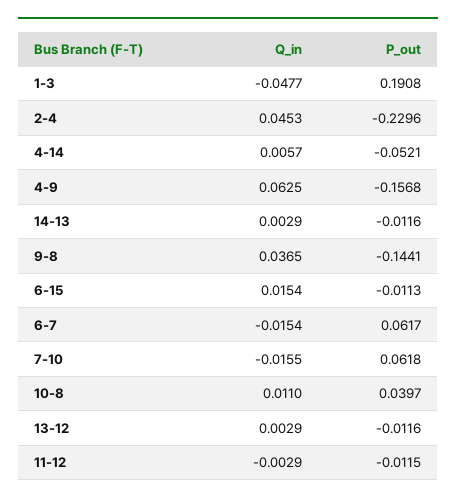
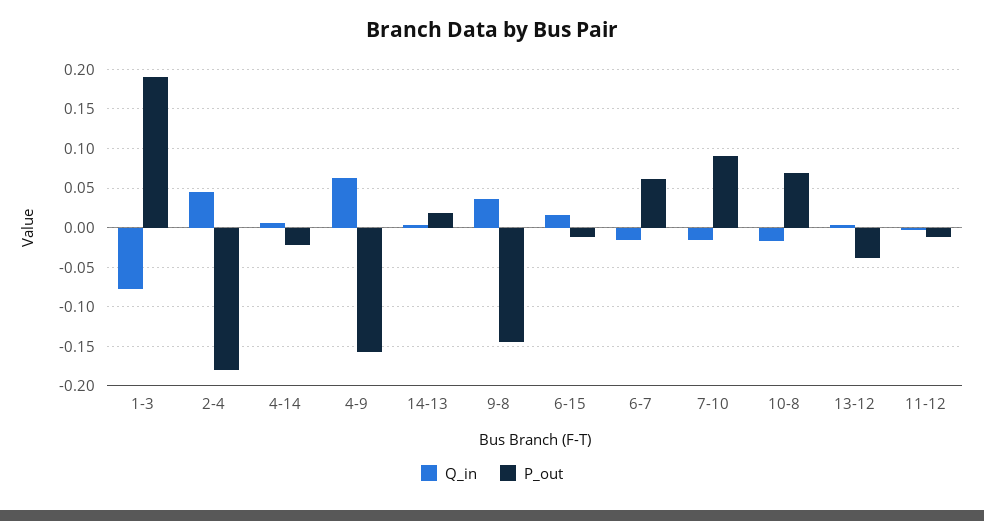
Q_in, 1-3: -0.0477 -> -0.08
P_out, 2-4: -0.2296 -> -0.18
P_out, 4-14: -0.0521 -> -0.02
P_out, 14-13: -0.0116 -> 0.02
P_out, 7-10: 0.0618 -> 0.09
Q_in, 10-8: 0.011 -> -0.02
P_out, 10-8: 0.0397 -> 0.07
P_out, 13-12: -0.0116 -> -0.04

